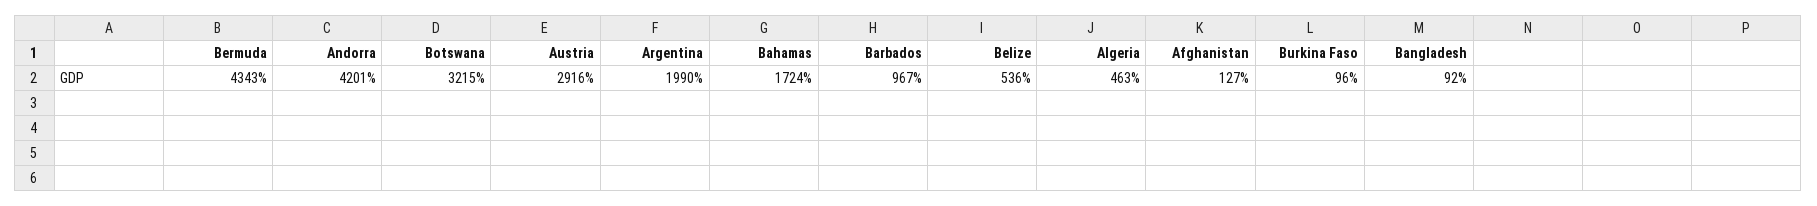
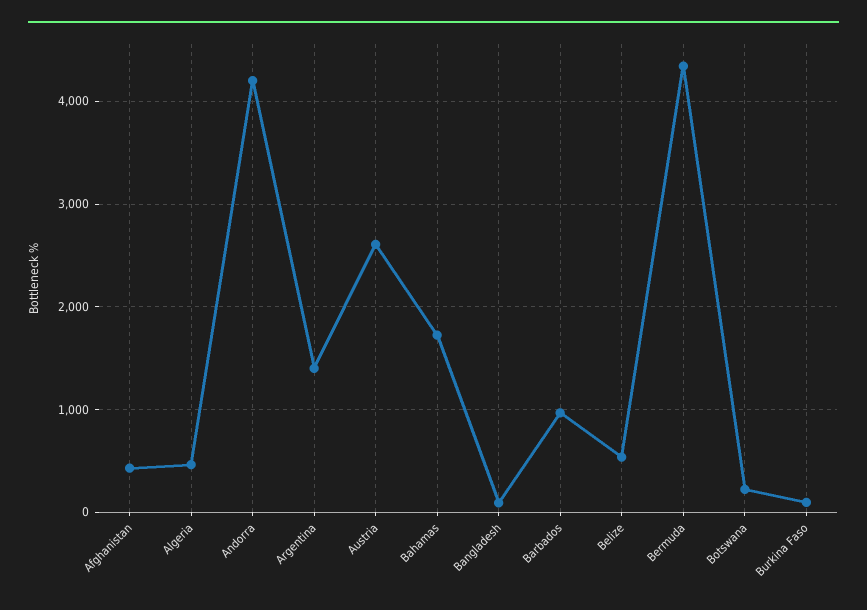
Botswana: 3215 -> 200
Austria: 2916 -> 2600
Argentina: 1990 -> 1400
Afghanistan: 127 -> 400

